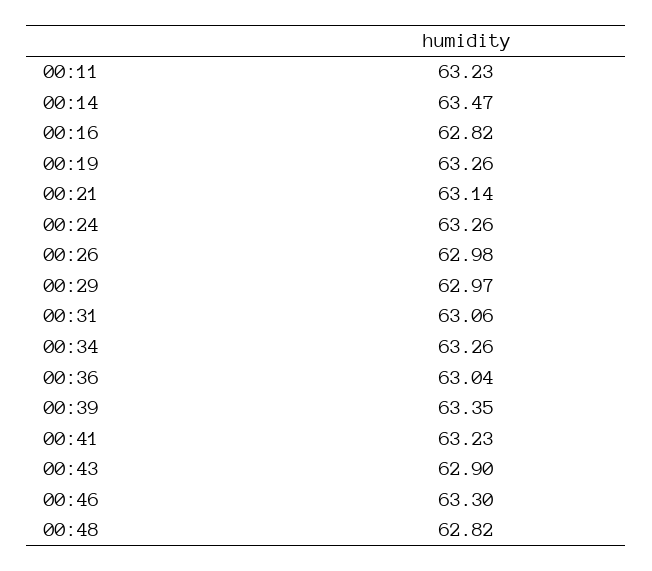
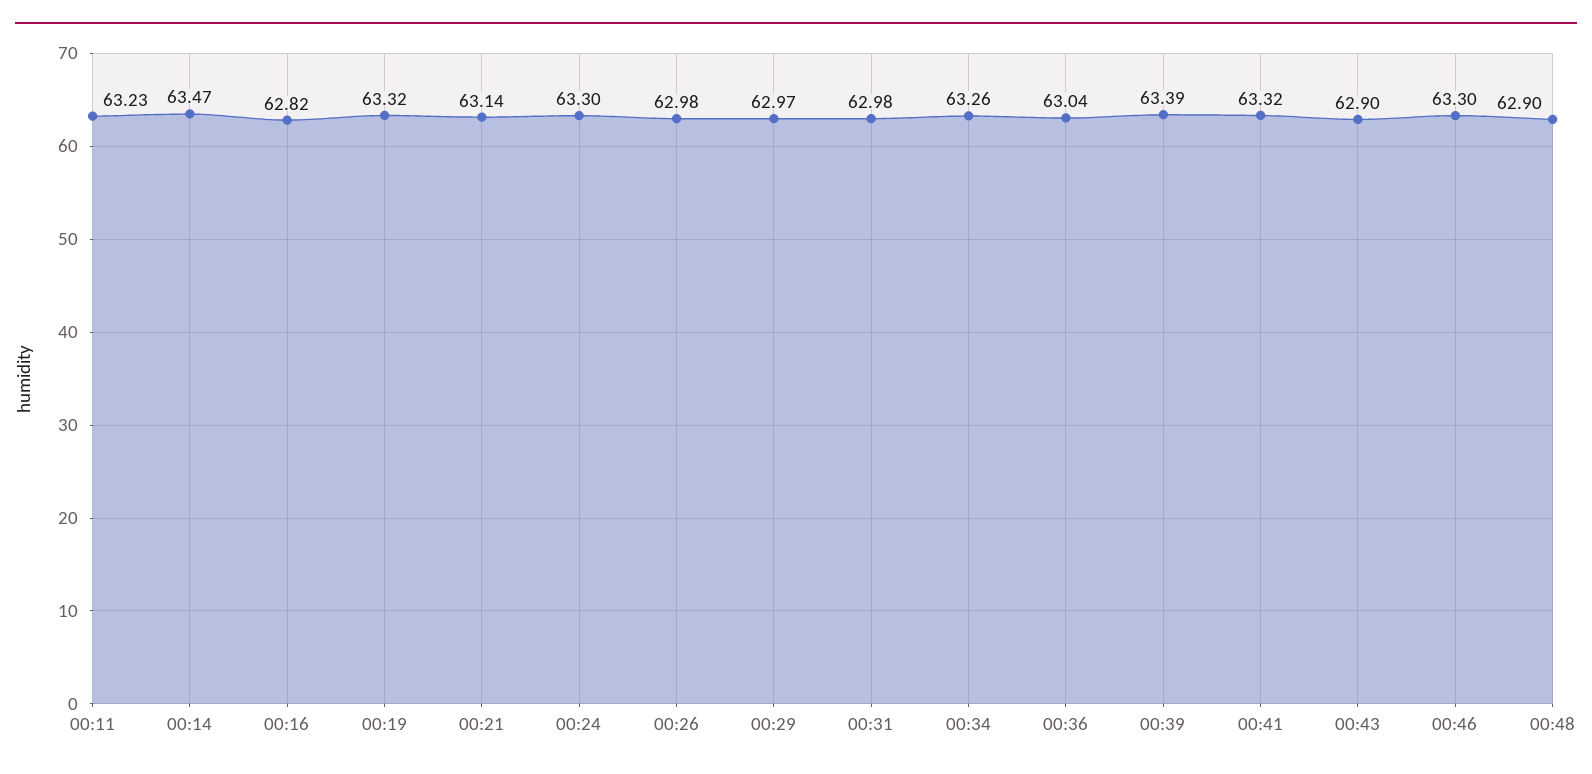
00:19: 63.26 -> 63.32
00:24: 63.26 -> 63.3
00:31: 63.06 -> 62.98
00:39: 63.35 -> 63.39
00:41: 63.23 -> 63.32
00:48: 62.82 -> 62.9

